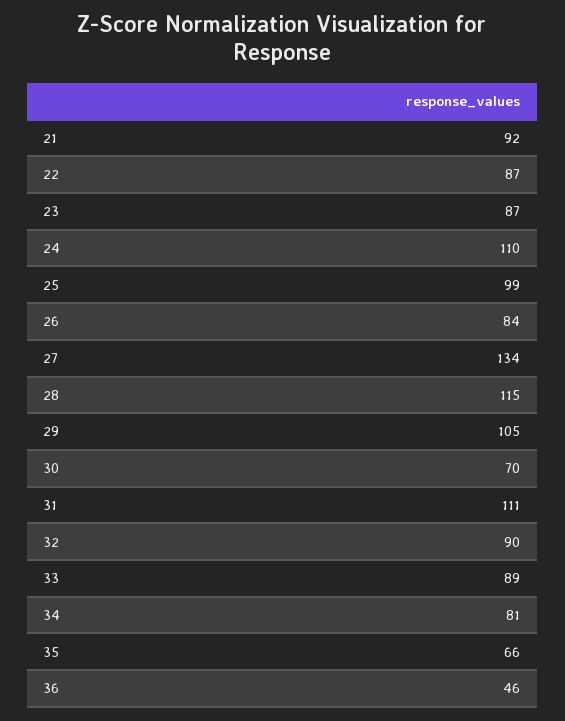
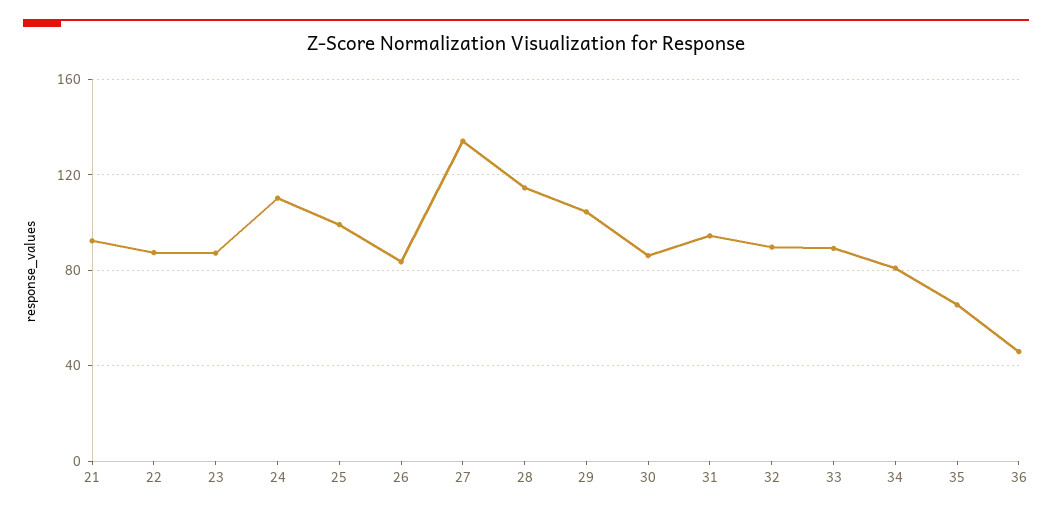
30: 70 -> 85
31: 111 -> 95

